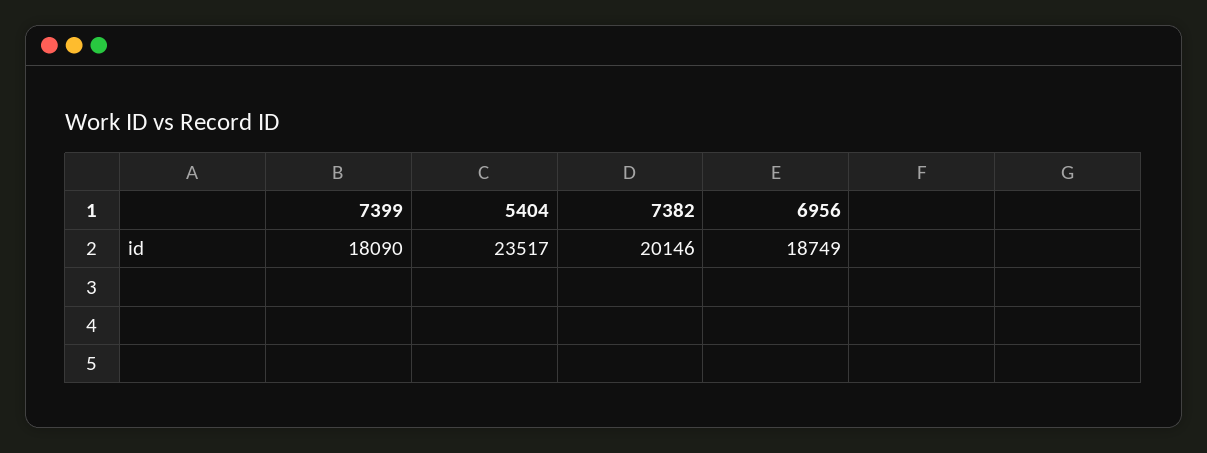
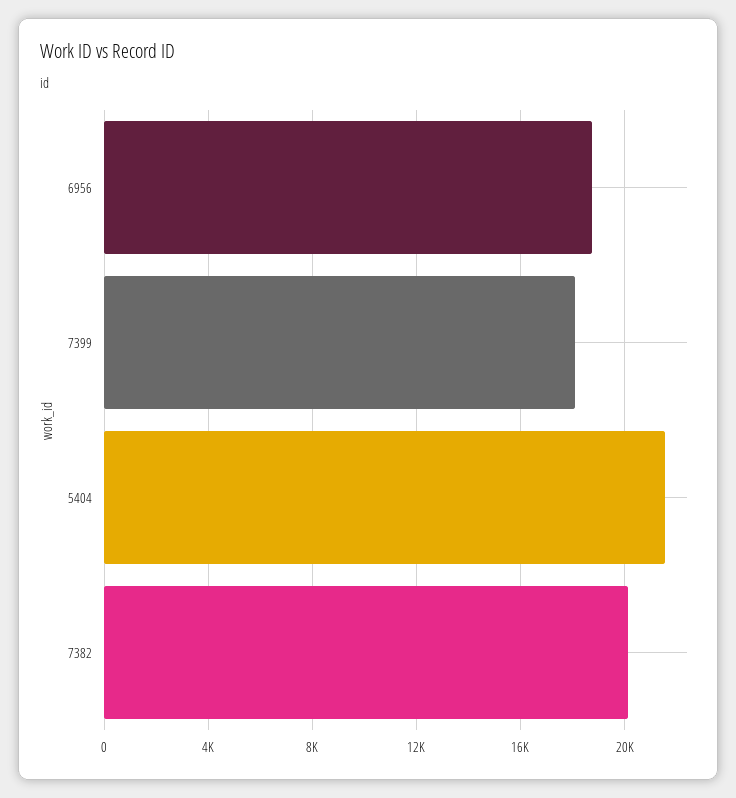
5404: 23517 -> 21500

